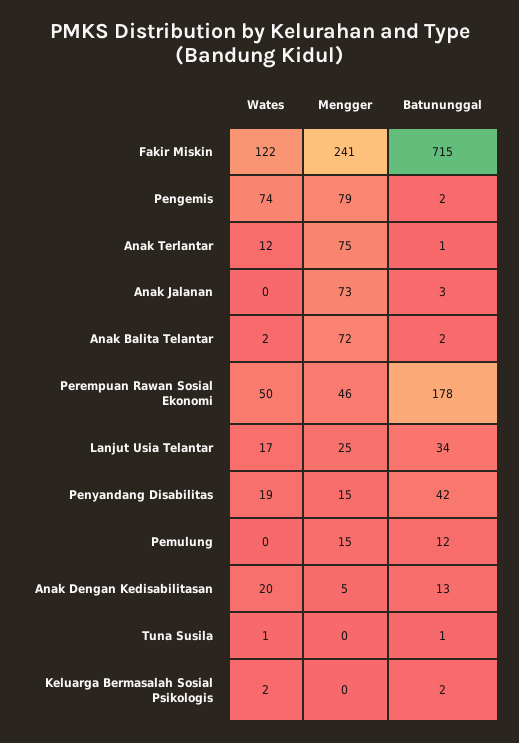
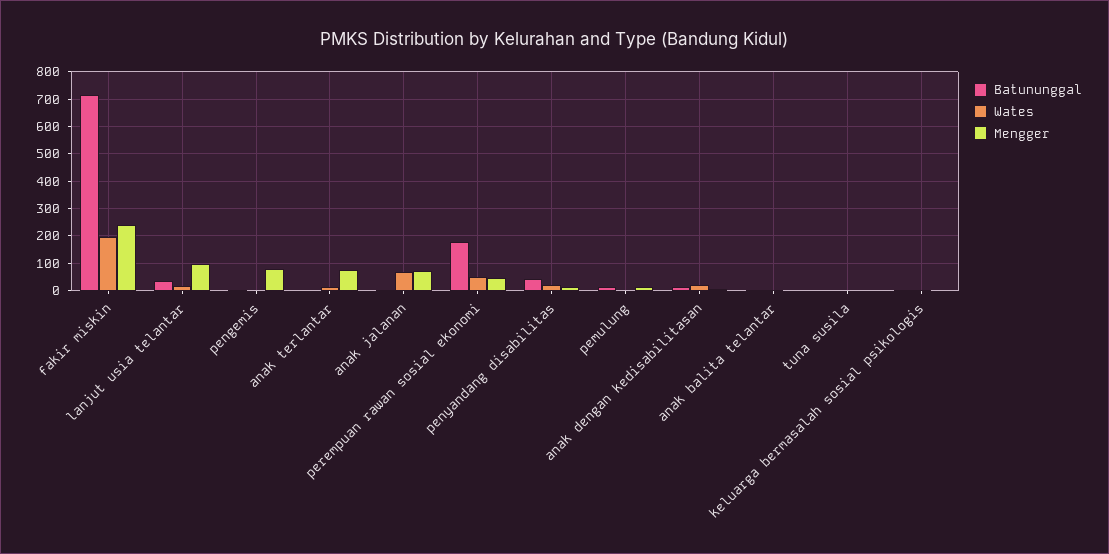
Wates, Fakir Miskin: 122 -> 200
Wates, Pengemis: 74 -> 0
Wates, Anak Jalanan: 0 -> 75
Mengger, Anak Balita Telantar: 72 -> 0
Mengger, Lanjut Usia Telantar: 25 -> 100

